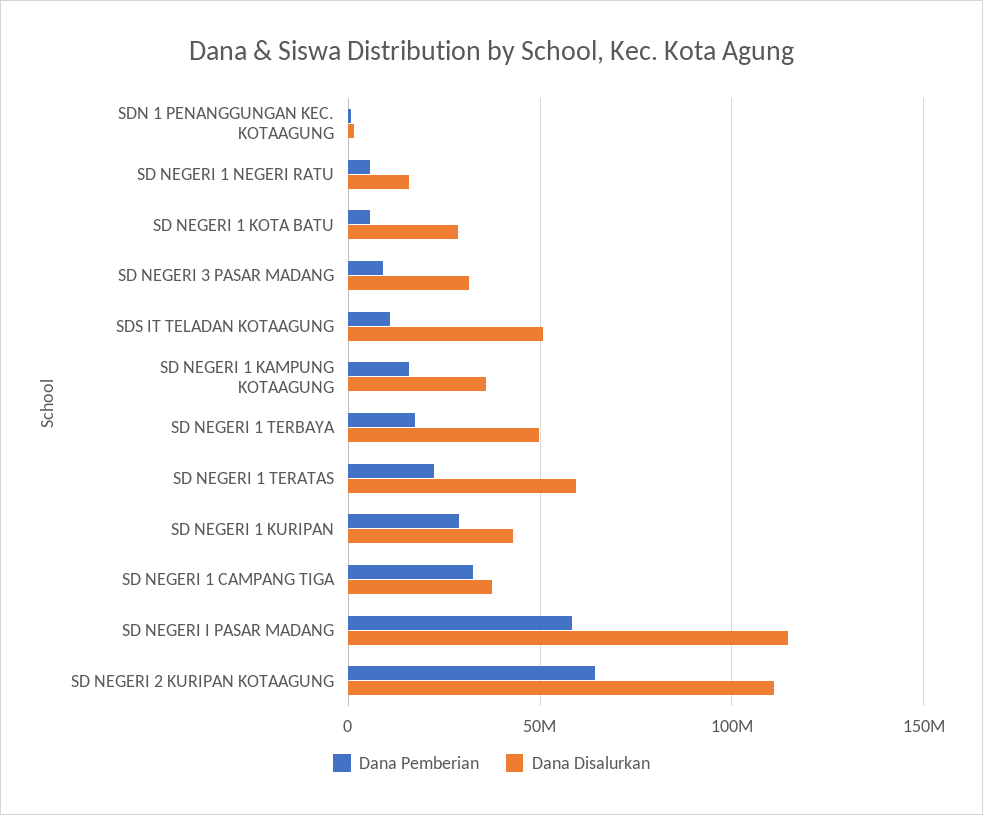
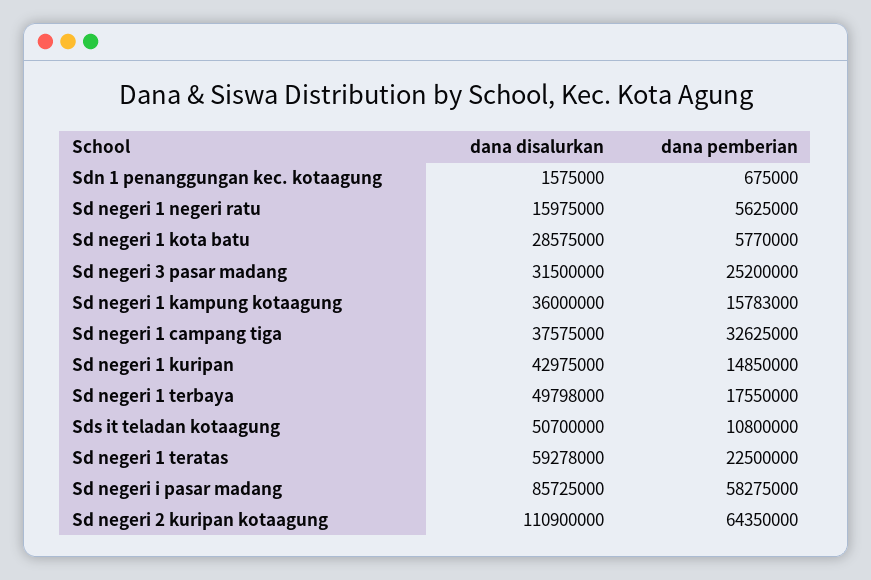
Dana Pemberian, SD NEGERI 3 PASAR MADANG: 10000000 -> 25200000
Dana Pemberian, SD NEGERI 1 KURIPAN: 30000000 -> 14850000
Dana Disalurkan, SD NEGERI I PASAR MADANG: 115000000 -> 85725000

